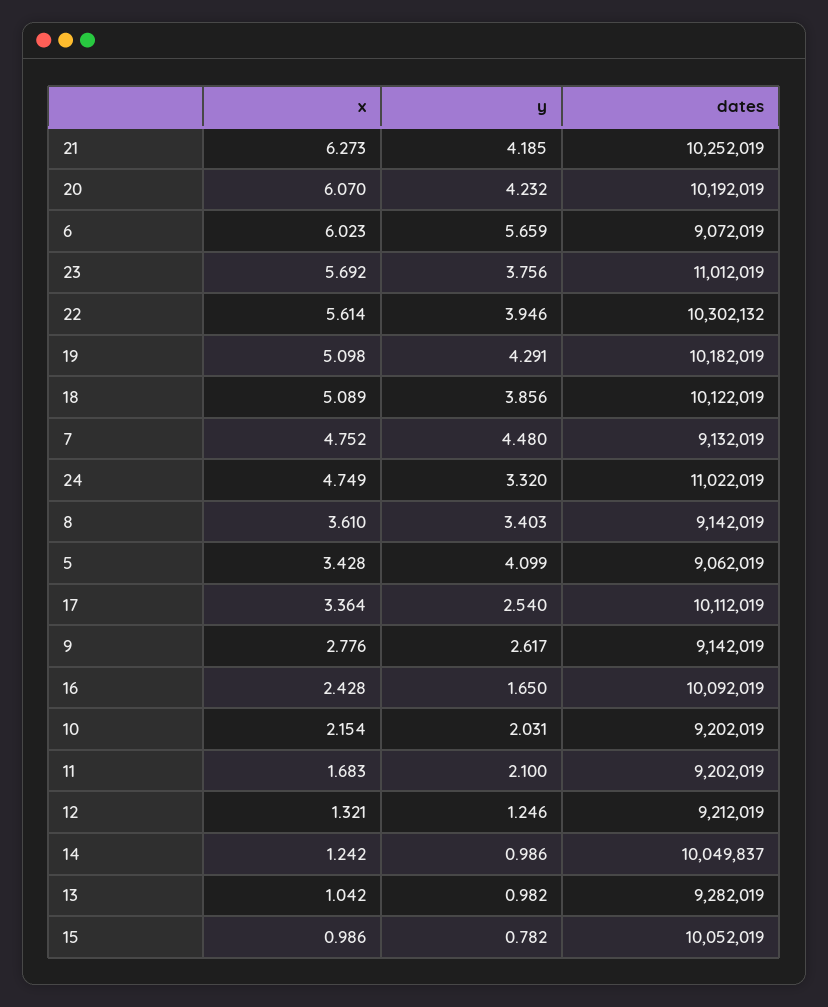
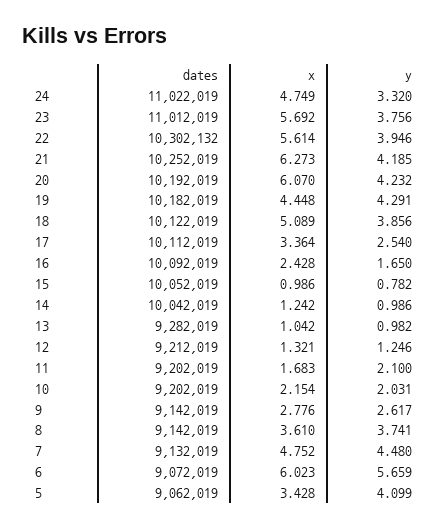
x, 19: 5.098 -> 4.448
y, 8: 3.403 -> 3.741
dates, 14: 10049837 -> 10042019

